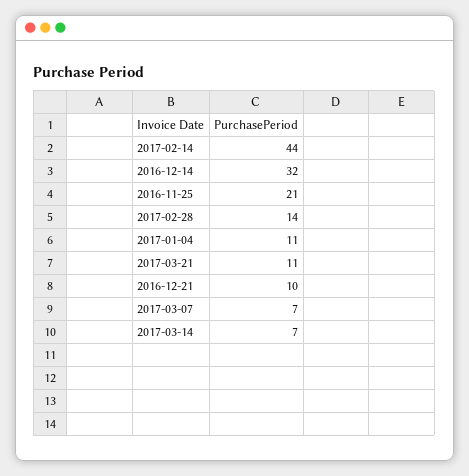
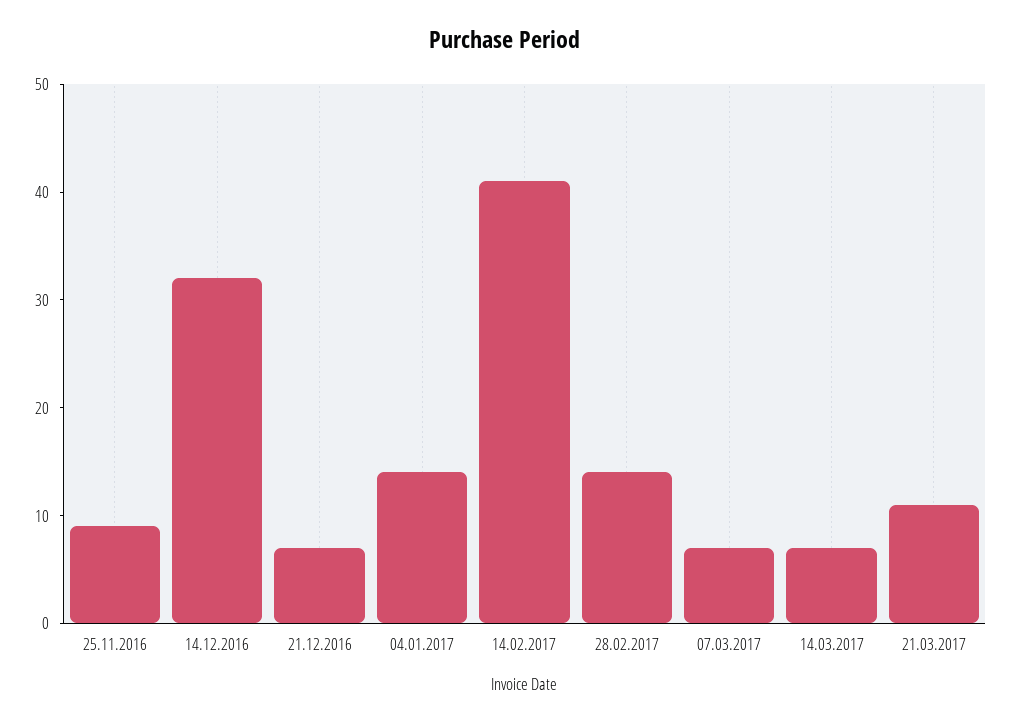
2017-02-14: 44 -> 41
2016-11-25: 21 -> 9
2017-01-04: 11 -> 14
2016-12-21: 10 -> 7

